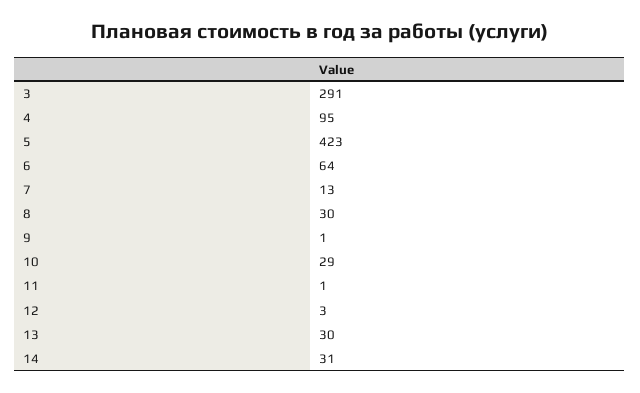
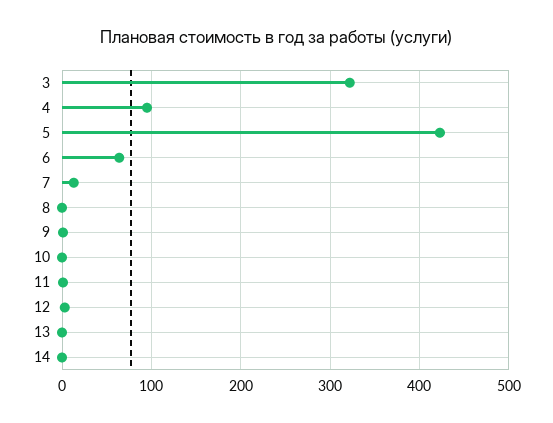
3: 291 -> 320
8: 30 -> 0
10: 29 -> 0
13: 30 -> 0
14: 31 -> 0

